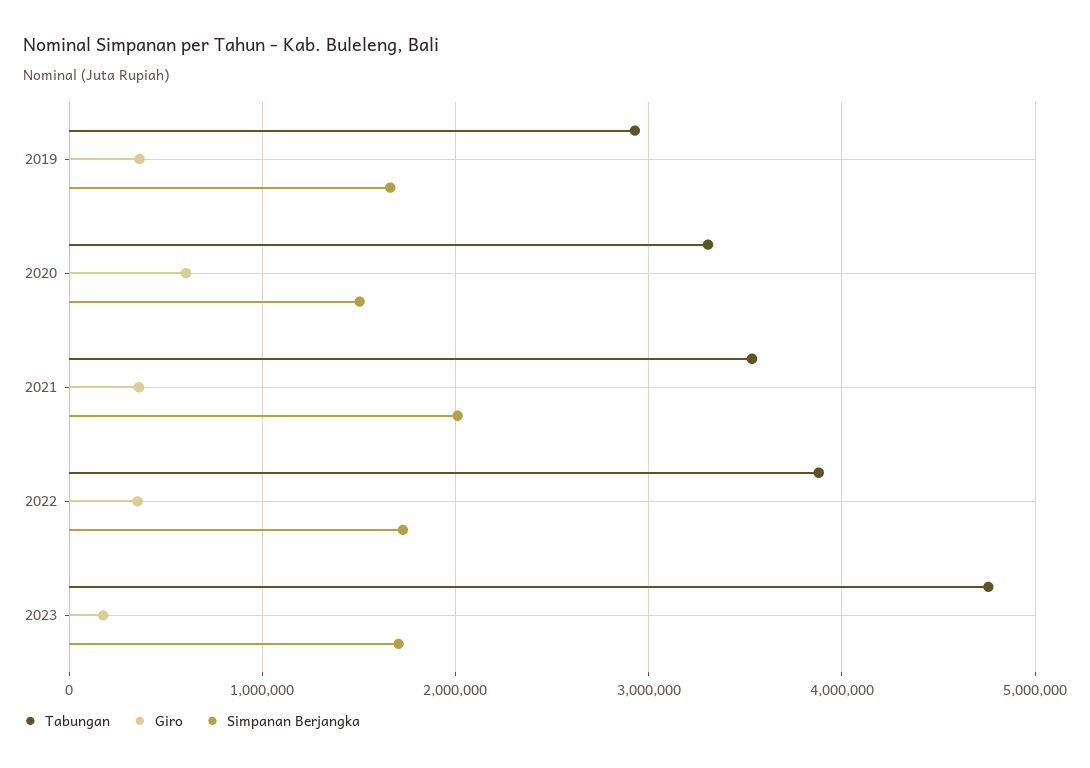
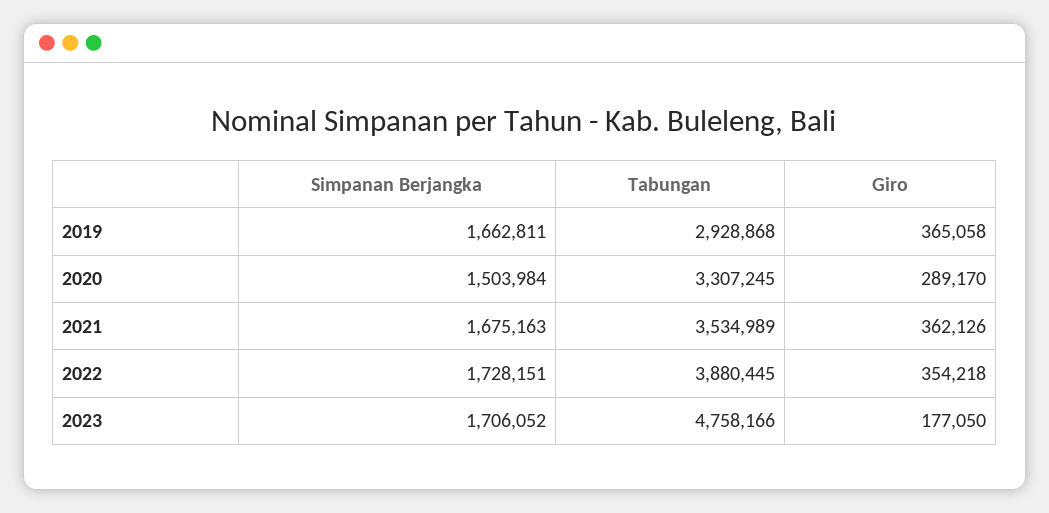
Giro, 2020: 600000 -> 289170
Simpanan Berjangka, 2021: 2000000 -> 1675163

